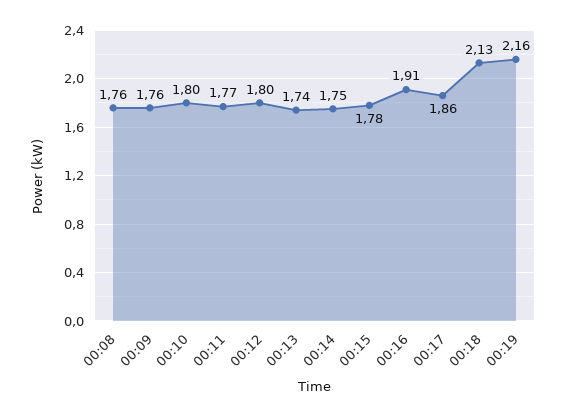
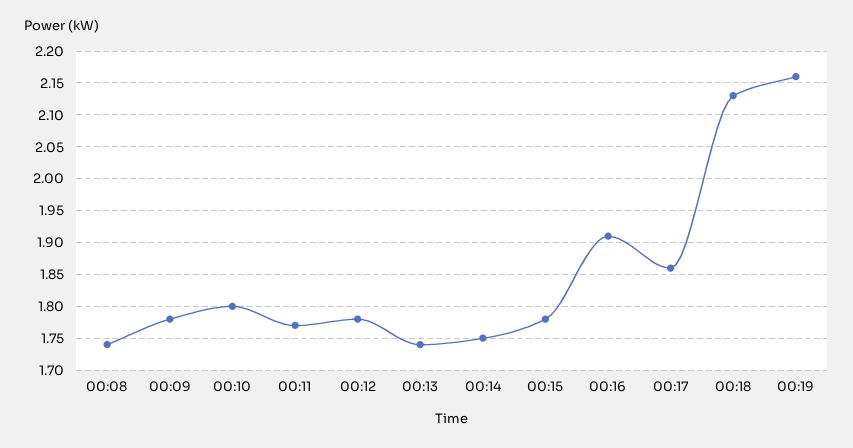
00:08: 1.76 -> 1.74
00:09: 1.76 -> 1.78
00:12: 1.8 -> 1.78

